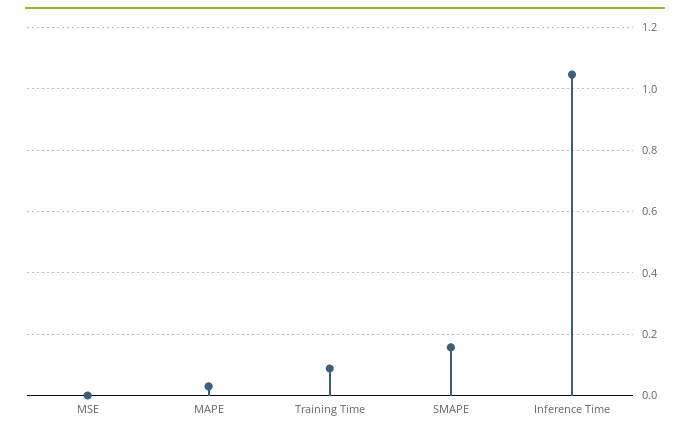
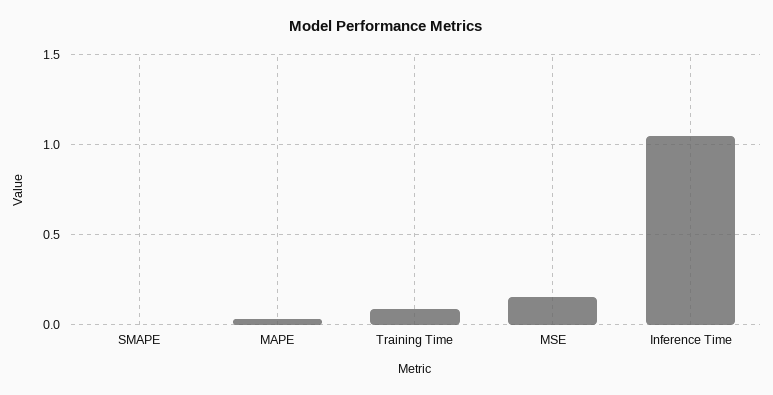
MSE: 0 -> 0.15
SMAPE: 0.16 -> 0

